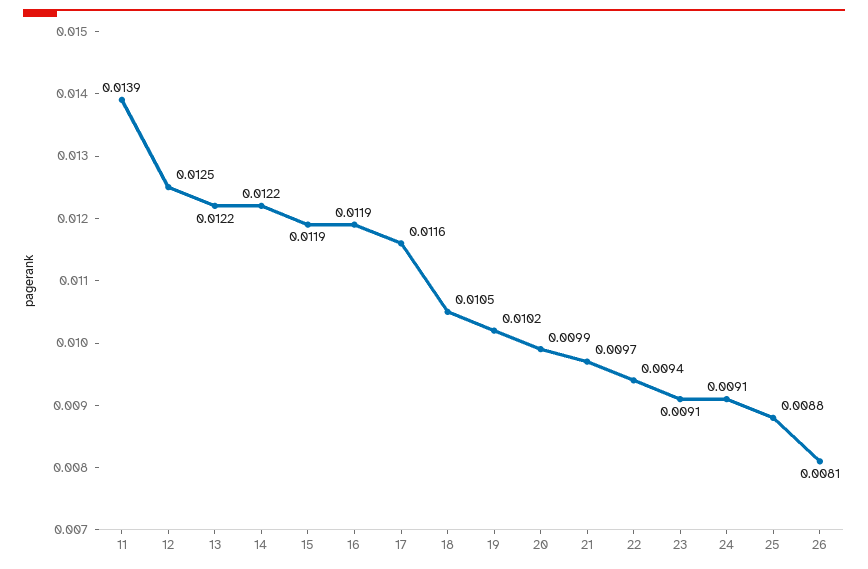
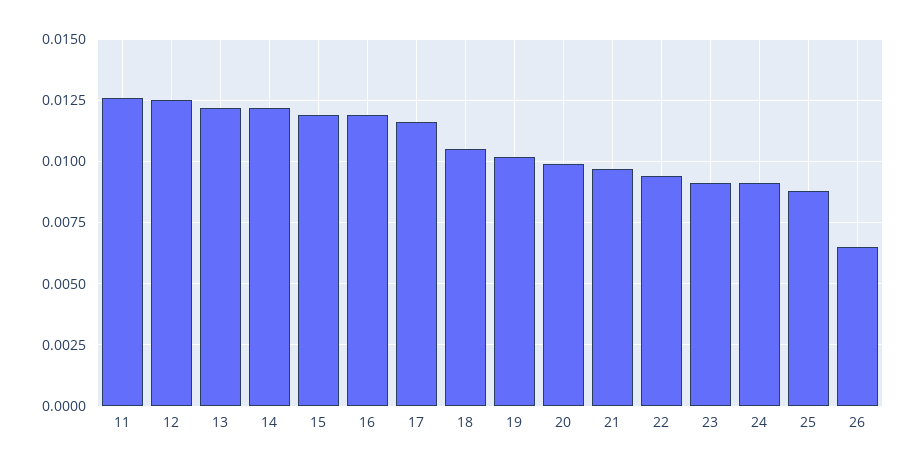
11: 0.0139 -> 0.0125
26: 0.0081 -> 0.0065

